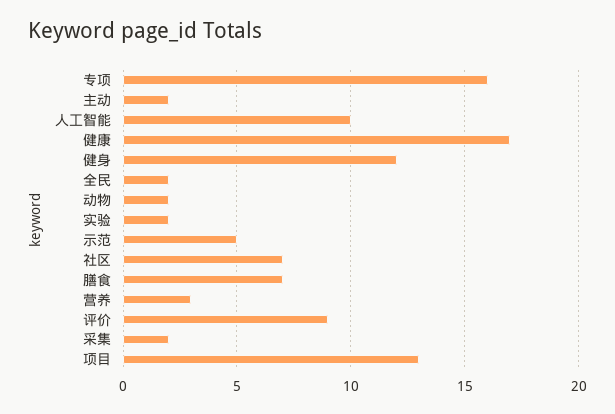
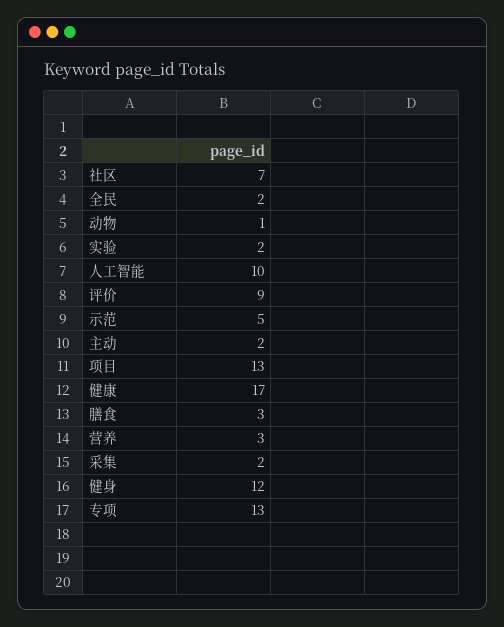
专项: 16 -> 13
动物: 2 -> 1
膳食: 7 -> 3

